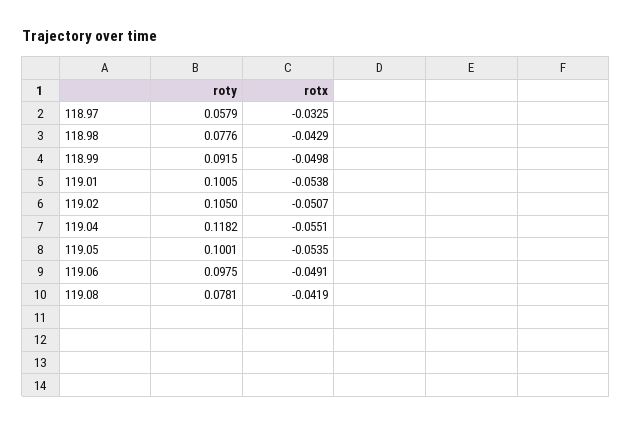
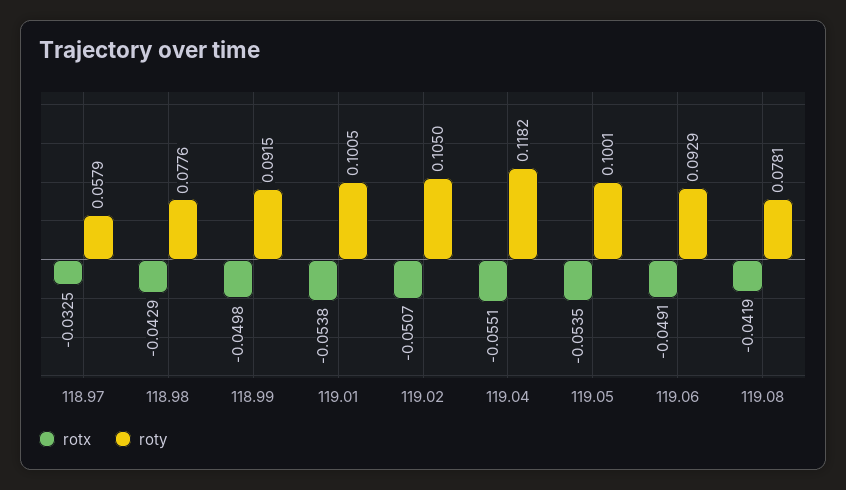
roty, 119.06: 0.0975 -> 0.0929

